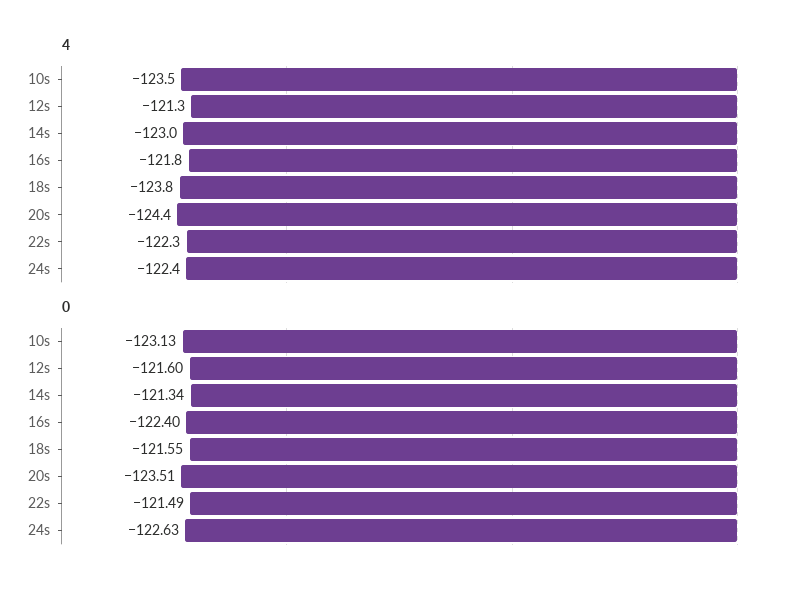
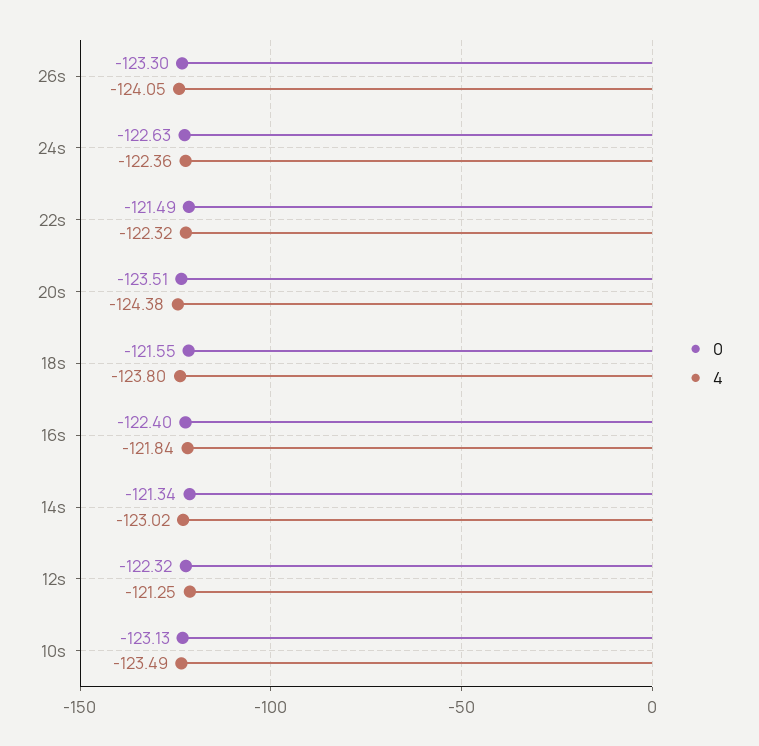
0, 12s: -121.6 -> -122.32
0, 26s: none -> -123.3
4, 26s: none -> -124.05

